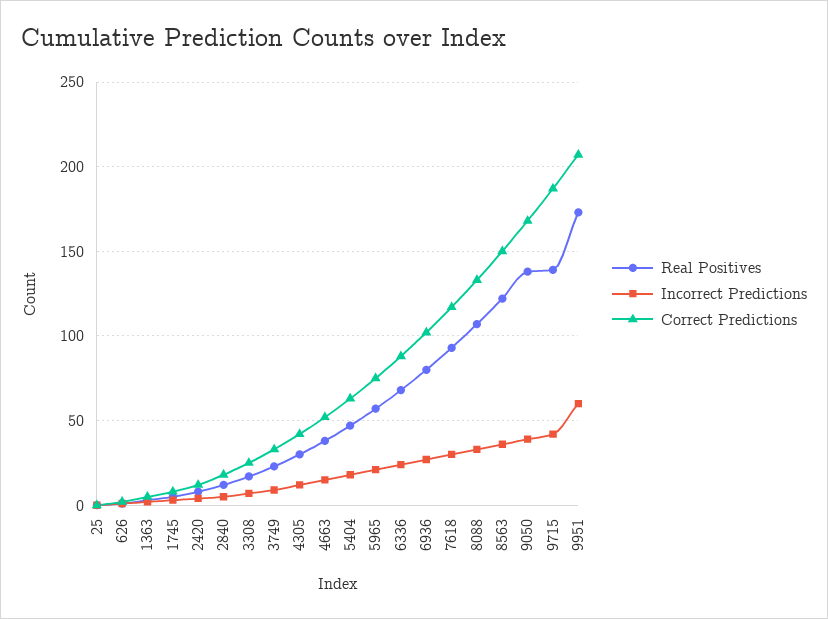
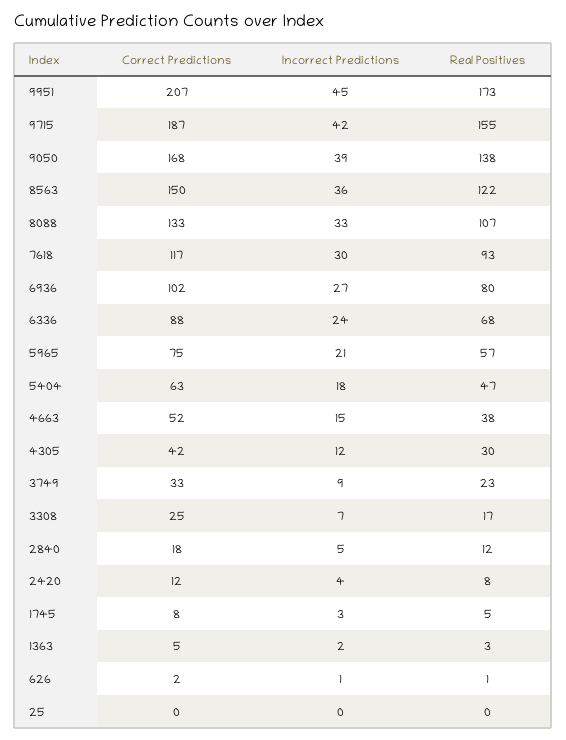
Real Positives, 9715: 140 -> 155
Incorrect Predictions, 9951: 60 -> 45

